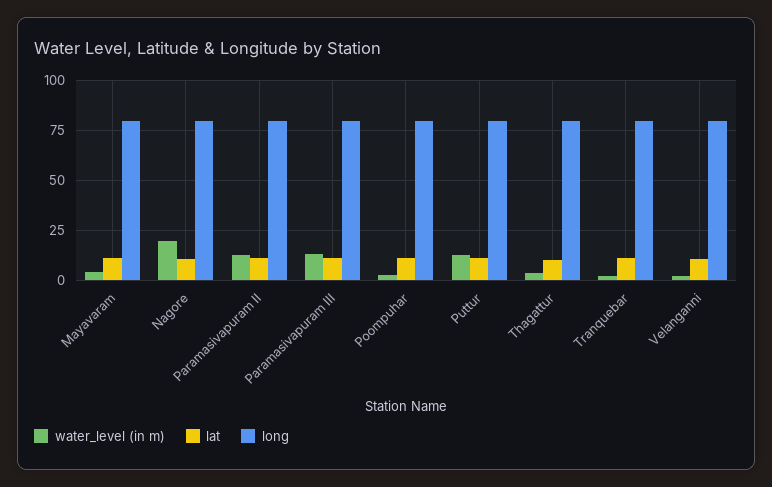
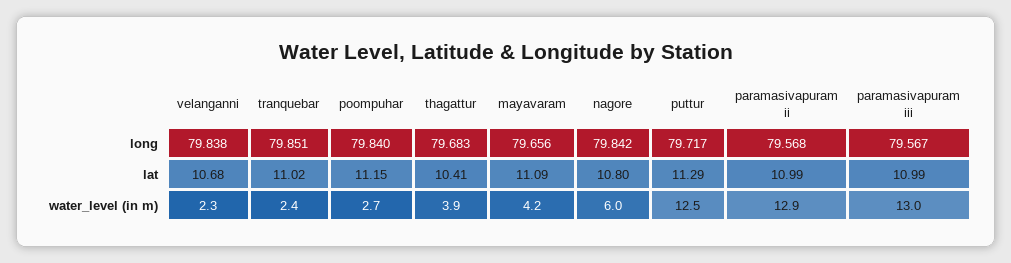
water_level (in m), Nagore: 20 -> 6

